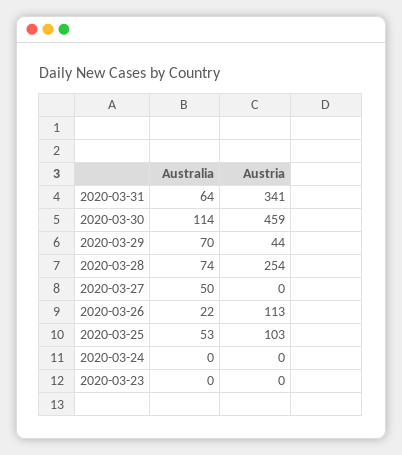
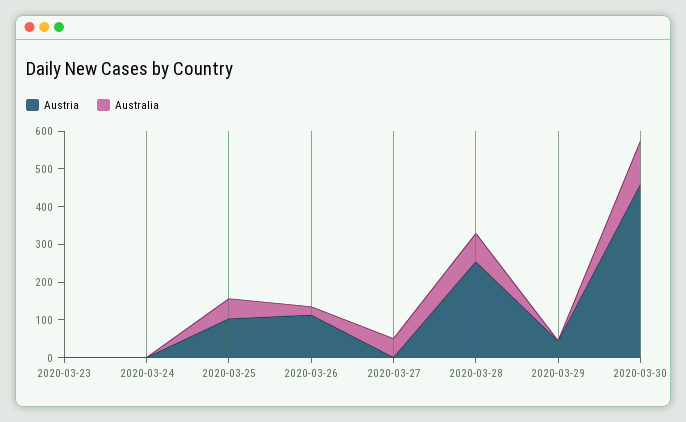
Australia, 2020-03-31: 64 -> none
Austria, 2020-03-31: 341 -> none
Australia, 2020-03-29: 70 -> 0

